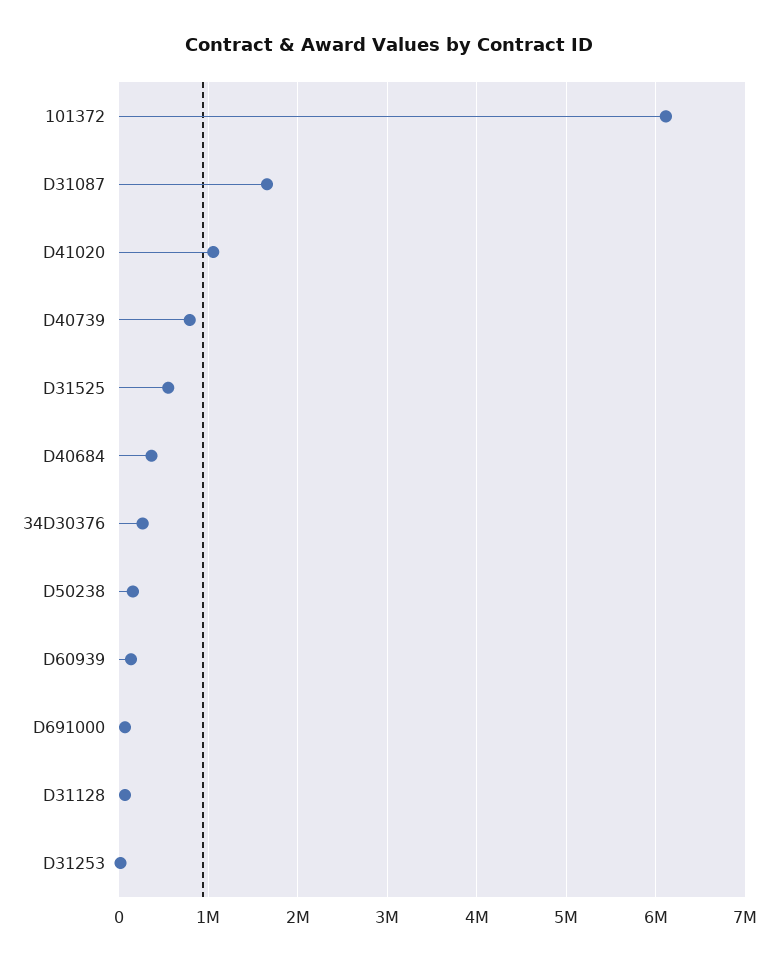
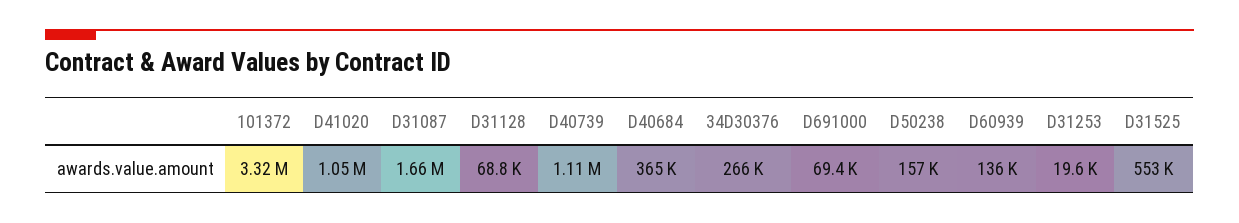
101372: 6100000 -> 3320000
D40739: 800000 -> 1110000

